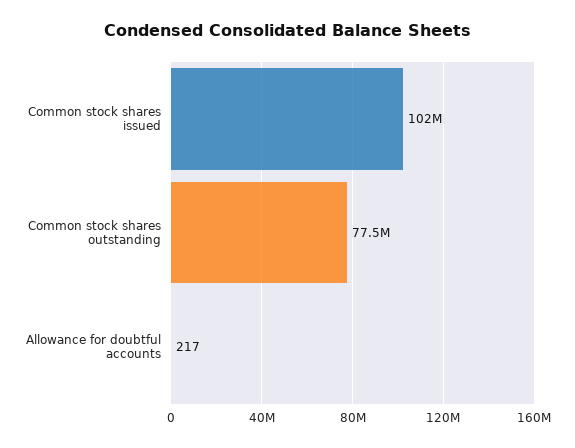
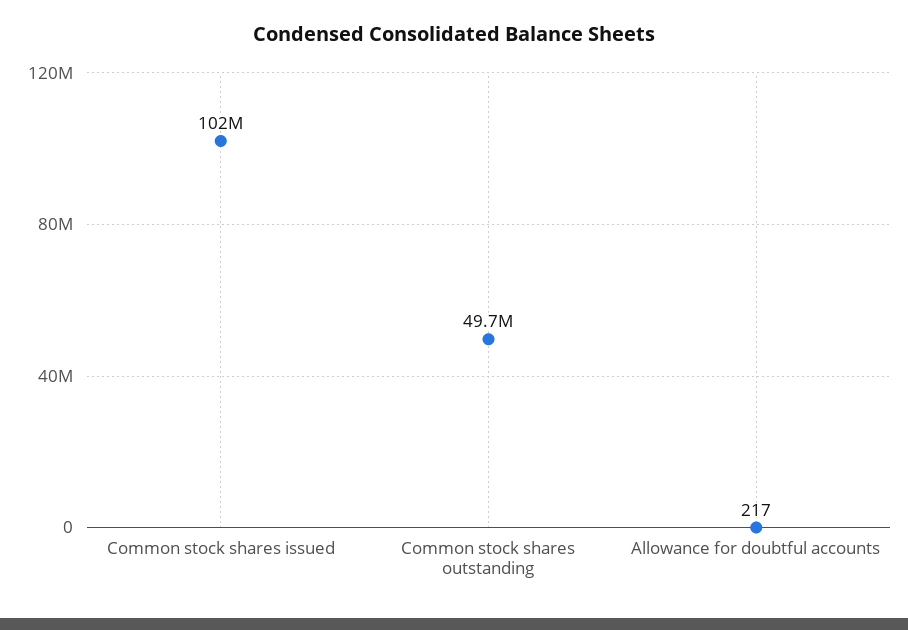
Common stock shares outstanding: 77500000 -> 49700000

